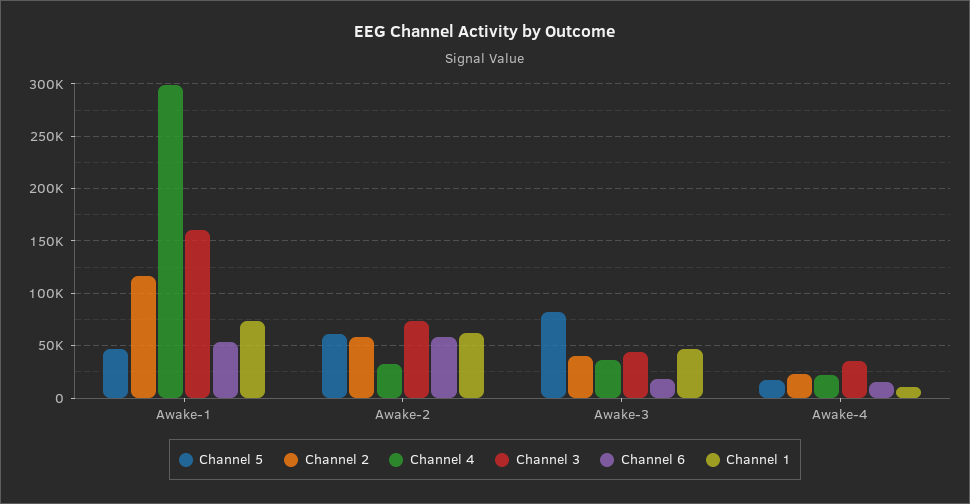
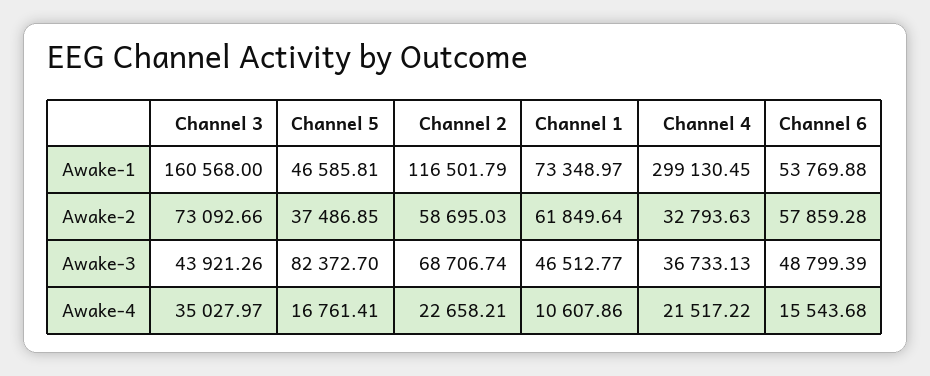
Channel 5, Awake-2: 60000 -> 37486.85
Channel 2, Awake-3: 40000 -> 68706.74
Channel 6, Awake-3: 20000 -> 48799.39

